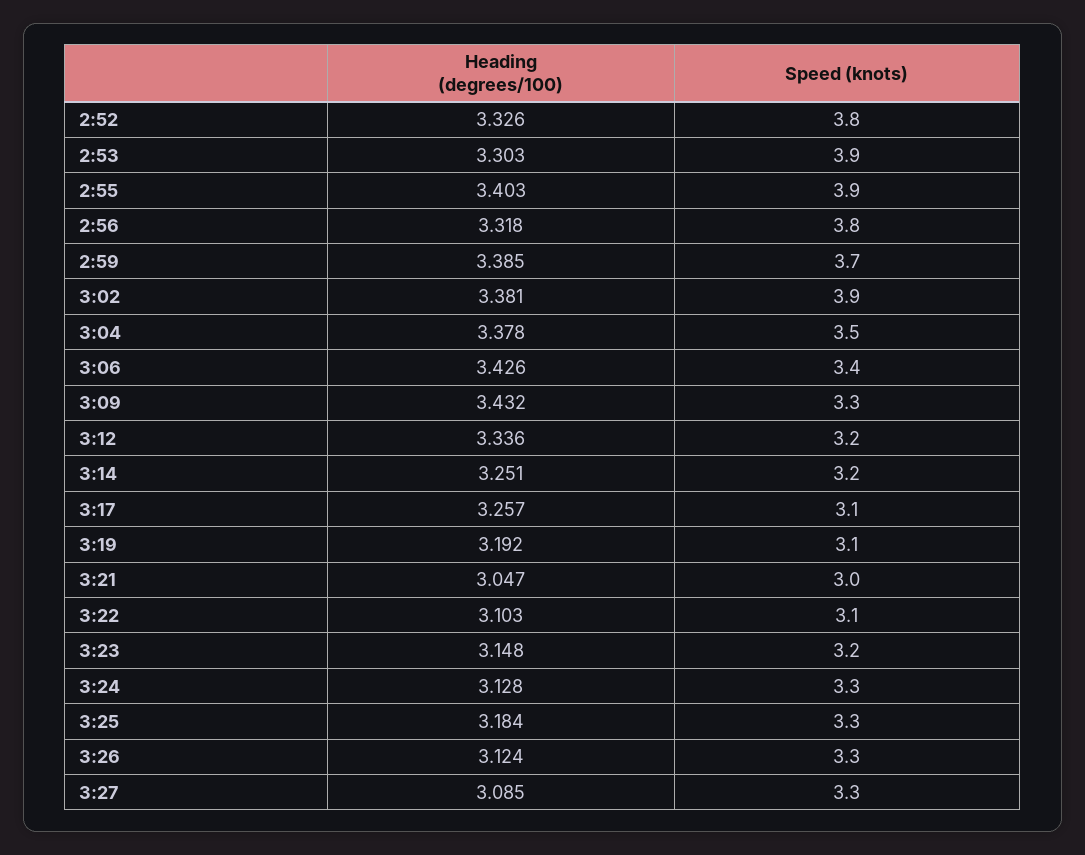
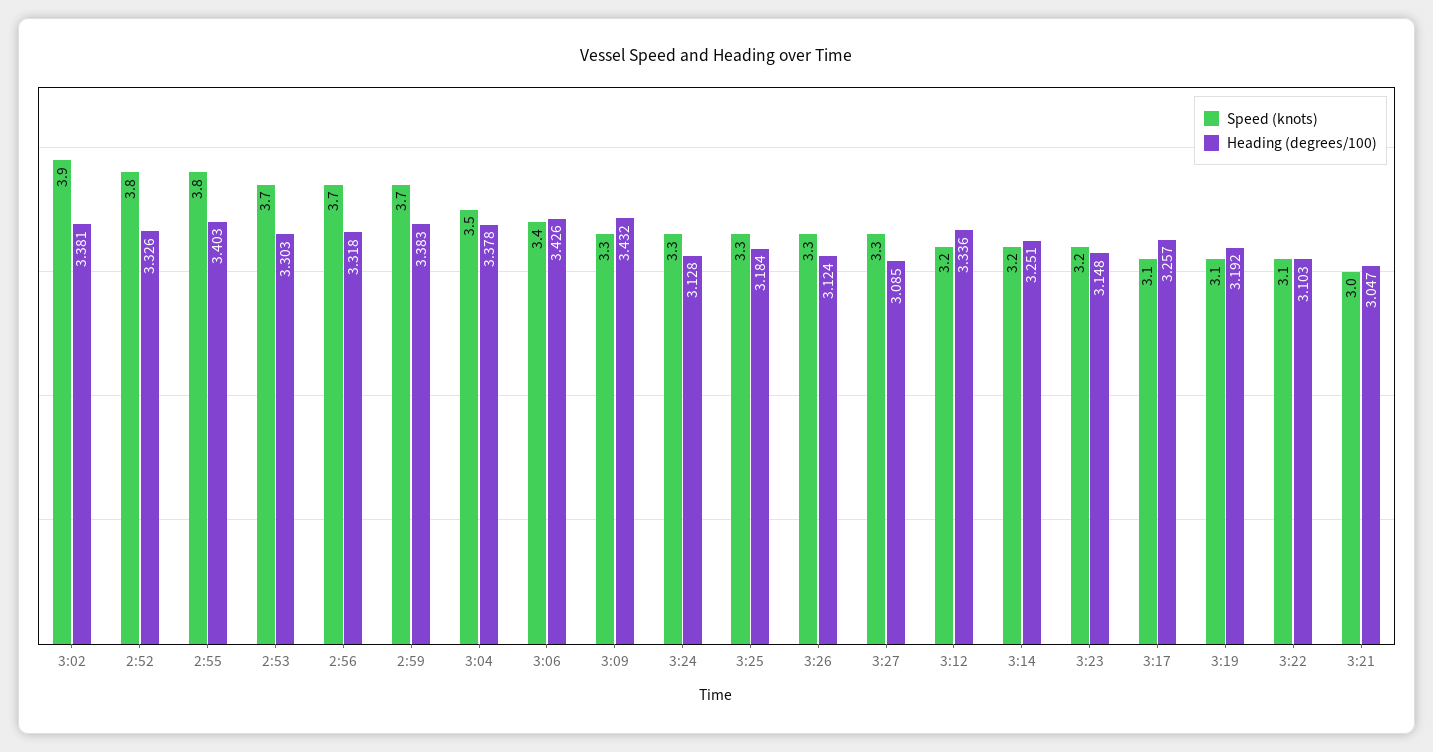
Speed (knots), 2:53: 3.9 -> 3.7
Speed (knots), 2:55: 3.9 -> 3.8
Speed (knots), 2:56: 3.8 -> 3.7
Heading (degrees/100), 2:59: 3.385 -> 3.383

